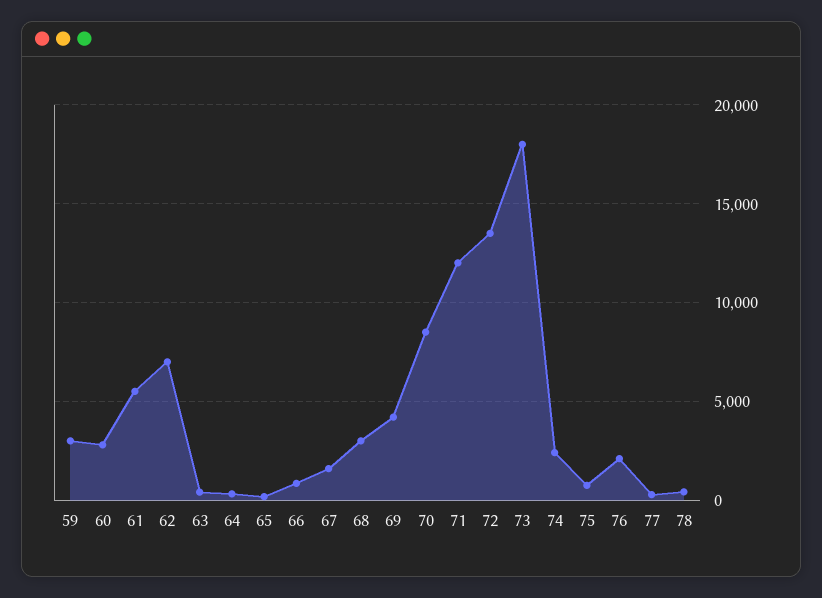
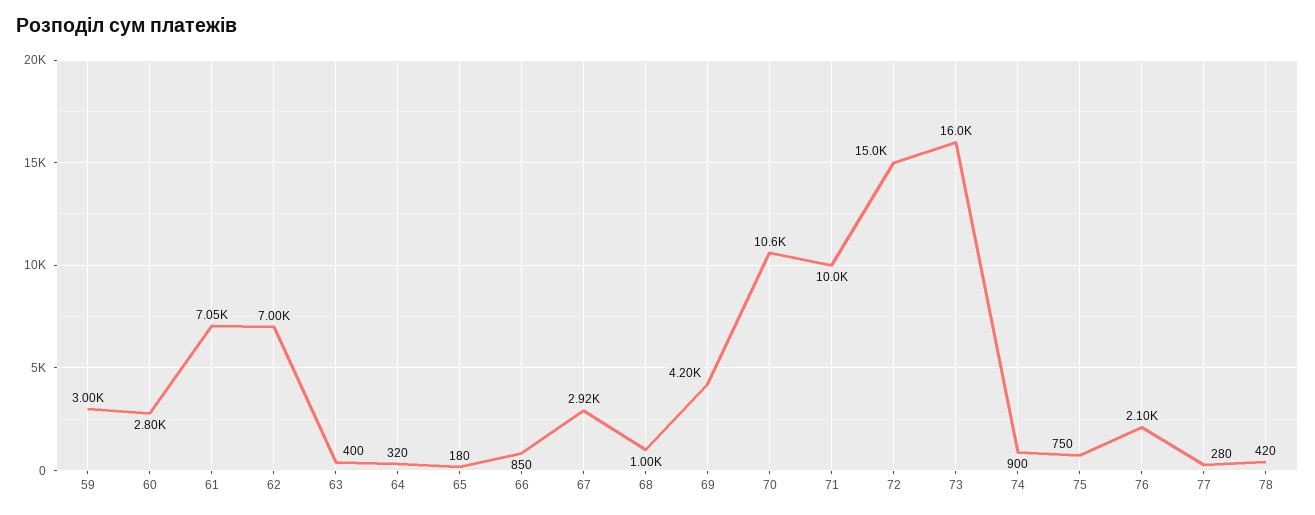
61: 5500 -> 7050
67: 1500 -> 2920
68: 3000 -> 1000
70: 8500 -> 10600
71: 12000 -> 10000
72: 13500 -> 15000
73: 18000 -> 16000
74: 2500 -> 900

